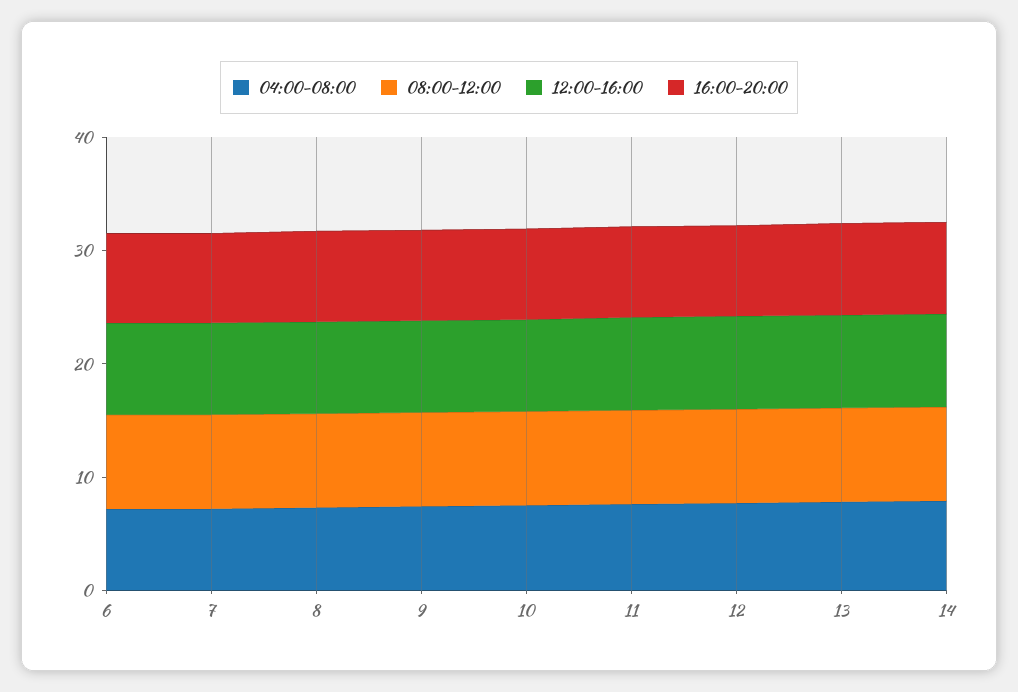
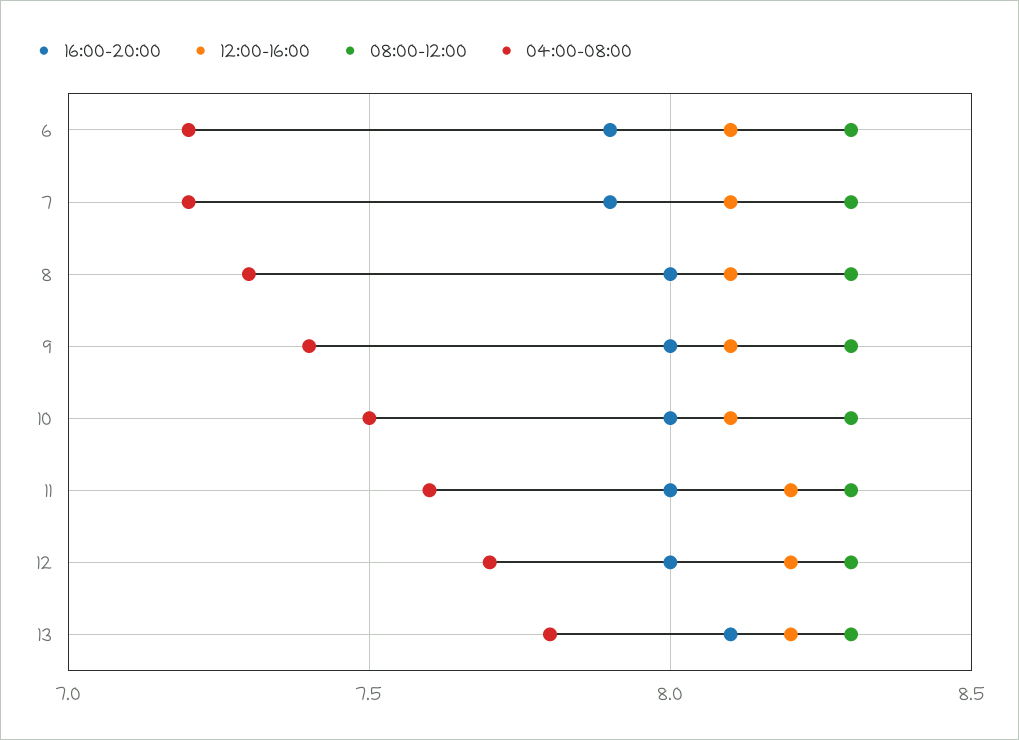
04:00-08:00, 14: 8 -> none
08:00-12:00, 14: 8 -> none
12:00-16:00, 14: 8 -> none
16:00-20:00, 14: 8 -> none

